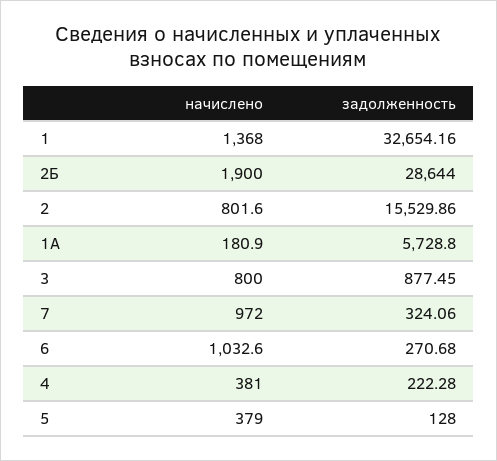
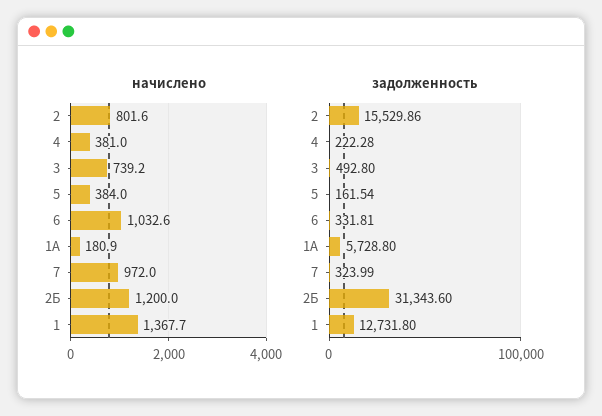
начислено, 1: 1368 -> 1367.7
задолженность, 1: 32654.16 -> 12731.8
начислено, 2Б: 1900 -> 1200
задолженность, 2Б: 28644 -> 31343.6
начислено, 3: 800 -> 739.2
задолженность, 3: 877.45 -> 492.8
задолженность, 7: 324.06 -> 323.99
задолженность, 6: 270.68 -> 331.81
начислено, 5: 379 -> 384
задолженность, 5: 128 -> 161.54

